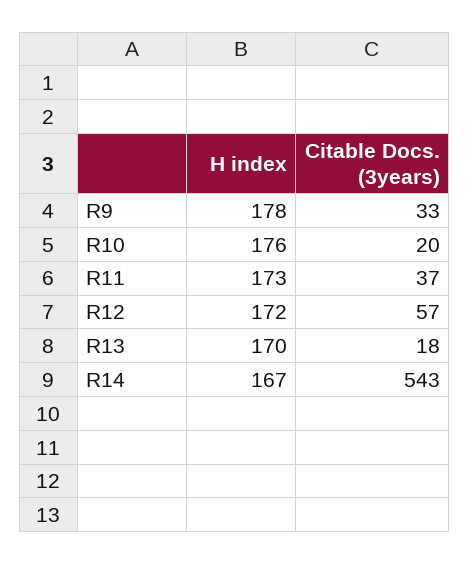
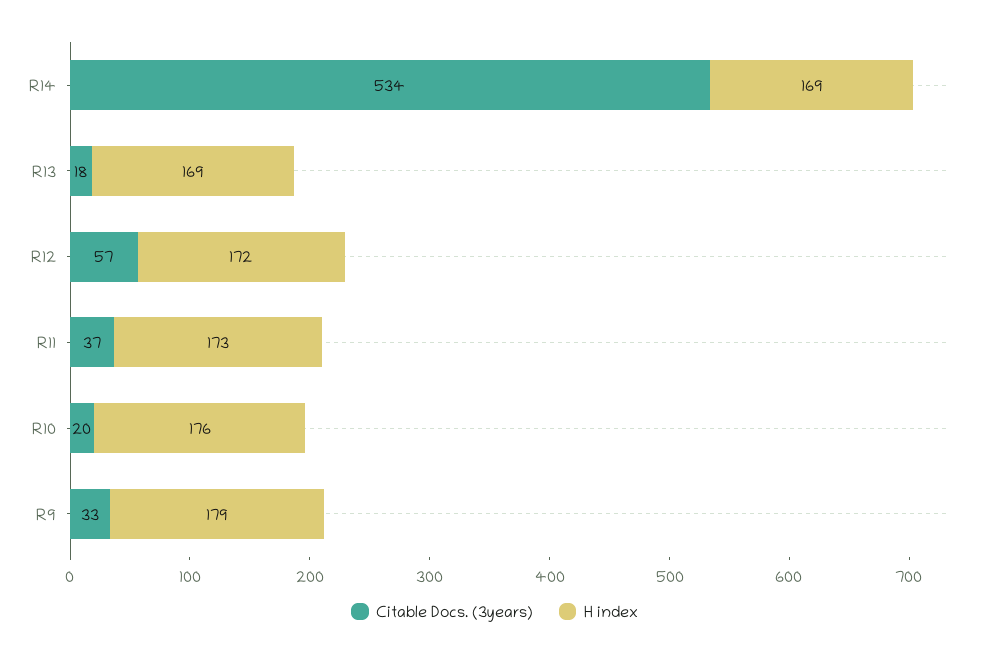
H index, R9: 178 -> 179
H index, R13: 170 -> 169
H index, R14: 167 -> 169
Citable Docs. (3years), R14: 543 -> 534

